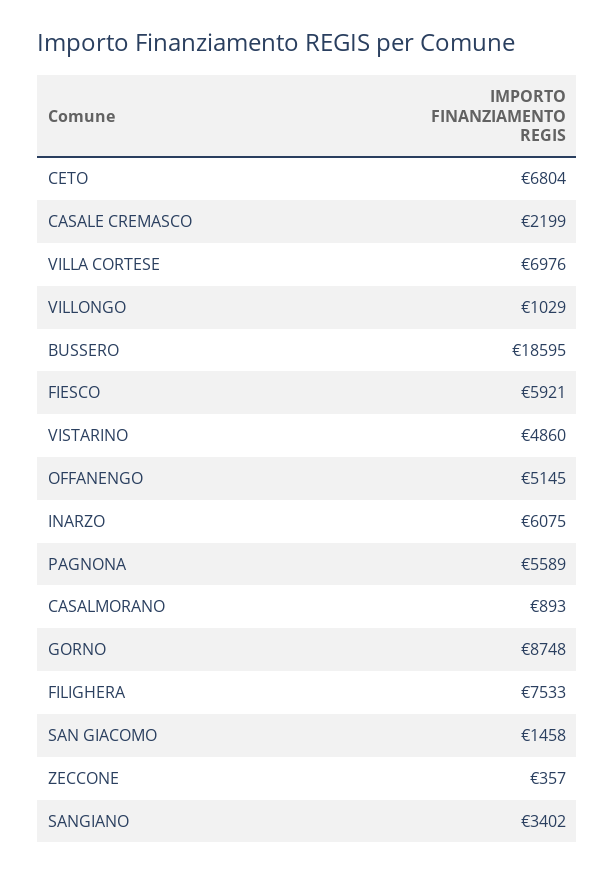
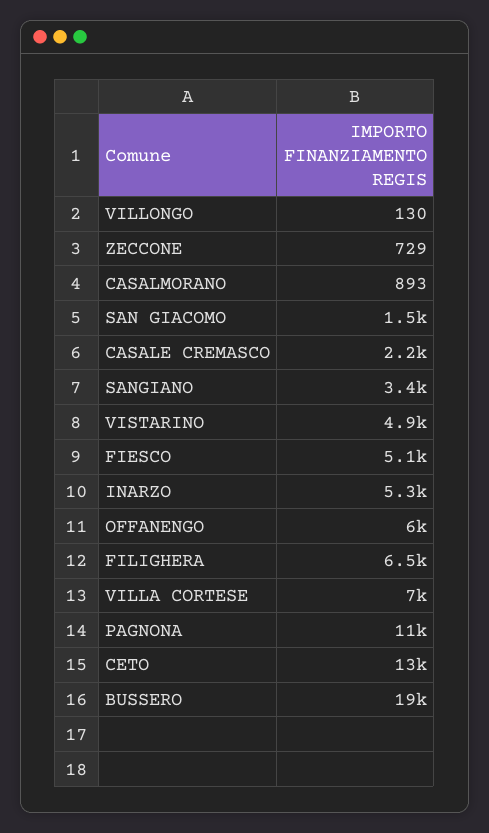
CETO: 6804 -> 13000
VILLONGO: 1029 -> 130
FIESCO: 5921 -> 5100
OFFANENGO: 5145 -> 6000
INARZO: 6075 -> 5300
PAGNONA: 5589 -> 11000
GORNO: 8748 -> none
FILIGHERA: 7533 -> 6500
ZECCONE: 357 -> 729

